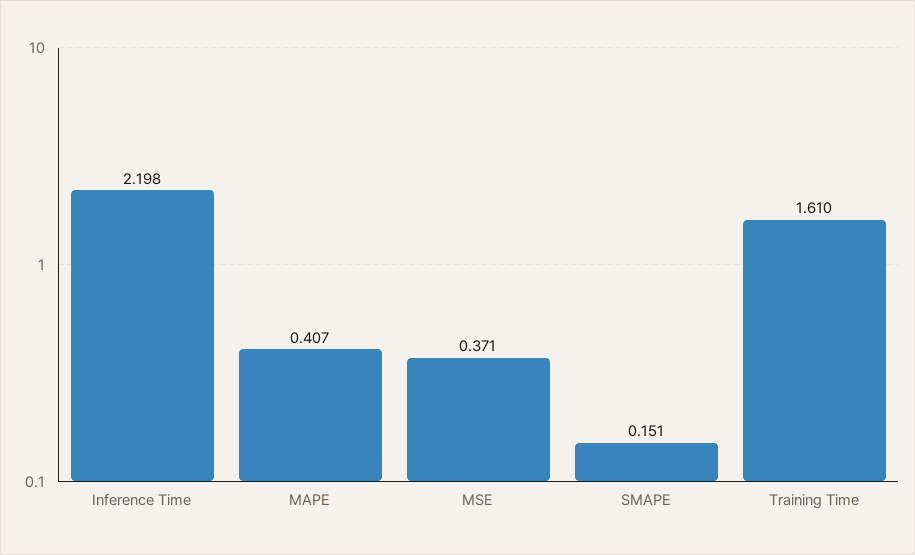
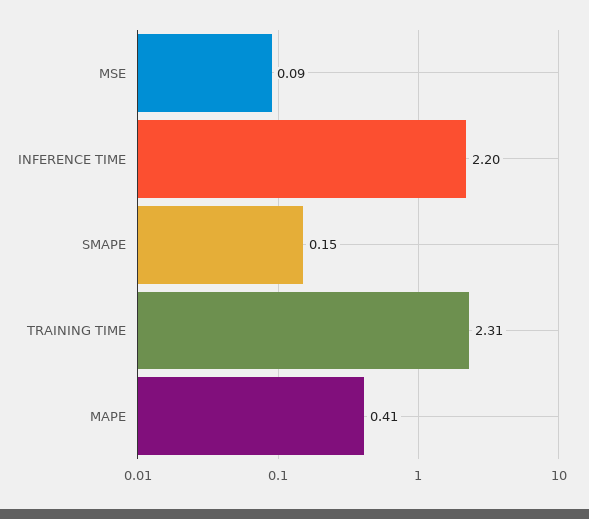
MSE: 0.371 -> 0.09
Training Time: 1.61 -> 2.31

